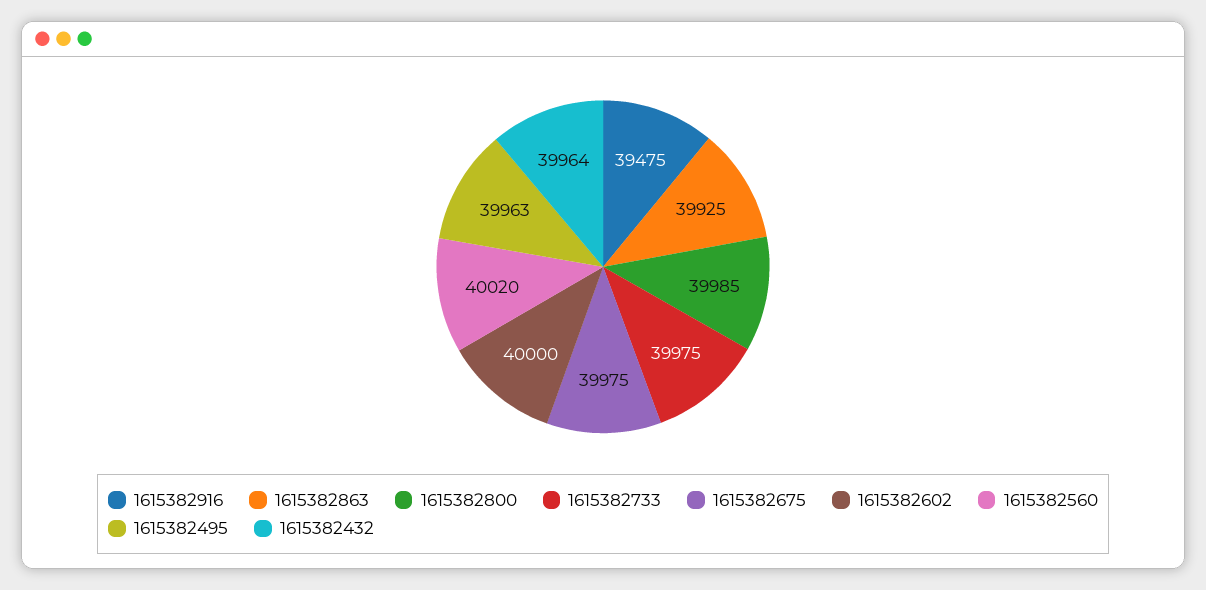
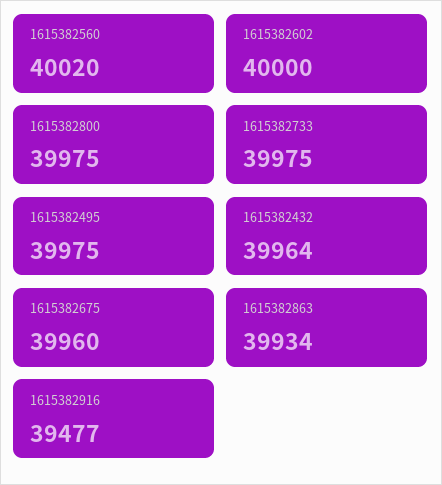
1615382916: 39475 -> 39477
1615382863: 39925 -> 39934
1615382800: 39985 -> 39975
1615382675: 39975 -> 39960
1615382495: 39963 -> 39975

